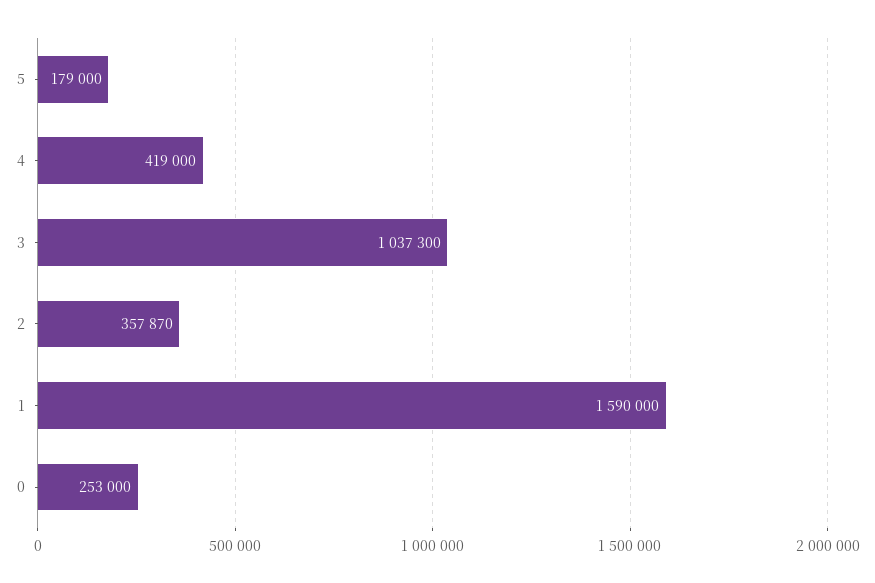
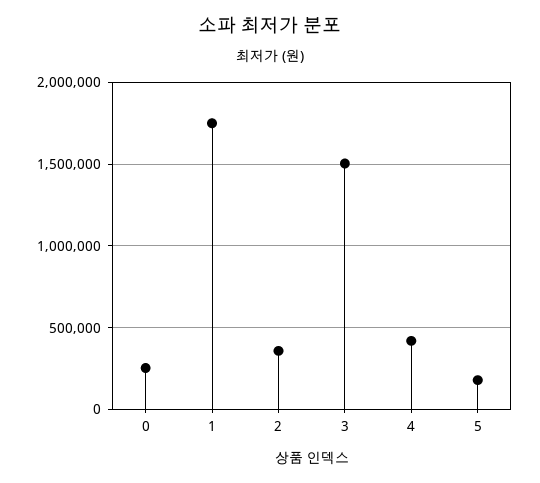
3: 1037300 -> 1500000
1: 1590000 -> 1750000

